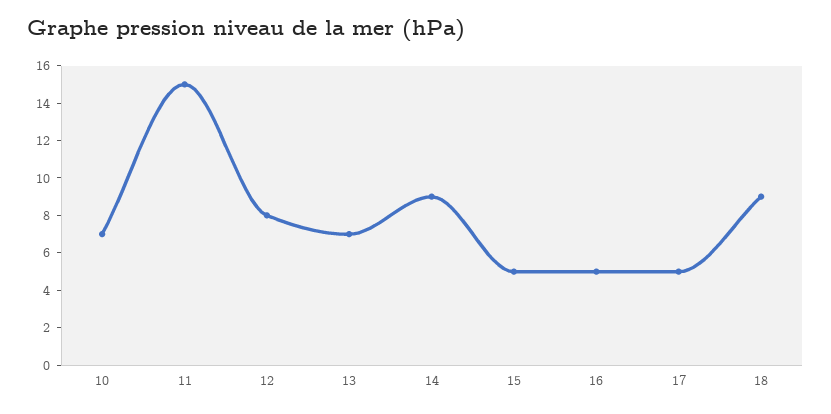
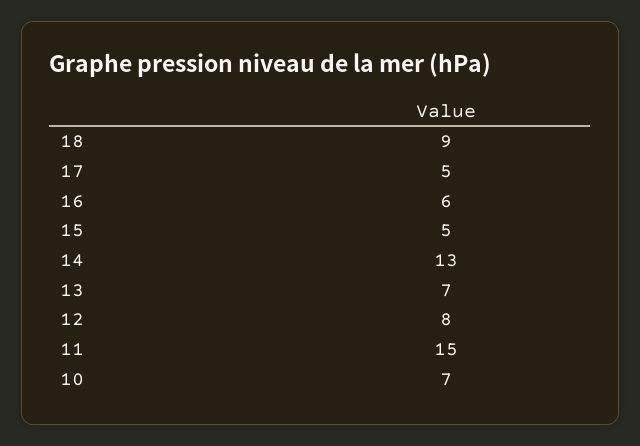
14: 9 -> 13
16: 5 -> 6

